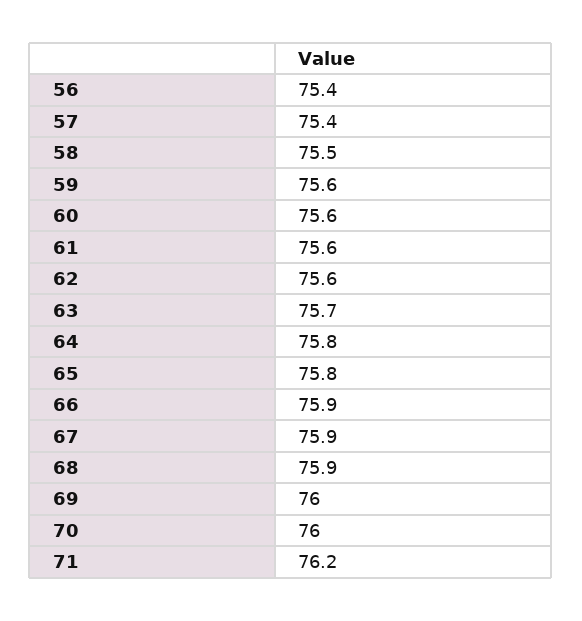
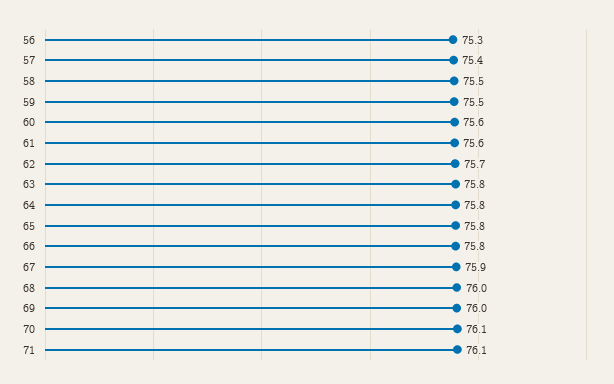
56: 75.4 -> 75.3
59: 75.6 -> 75.5
62: 75.6 -> 75.7
63: 75.7 -> 75.8
66: 75.9 -> 75.8
68: 75.9 -> 76
70: 76 -> 76.1
71: 76.2 -> 76.1

